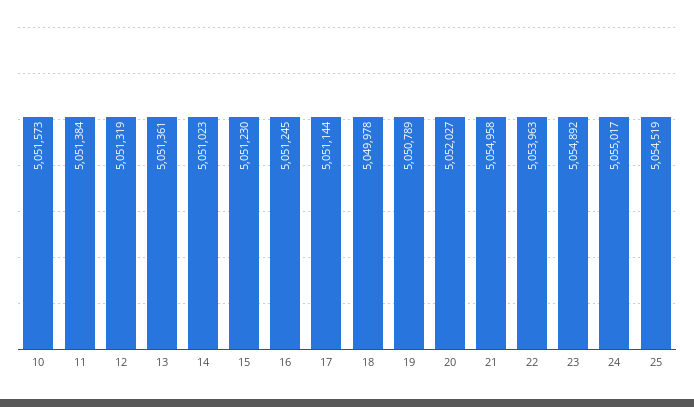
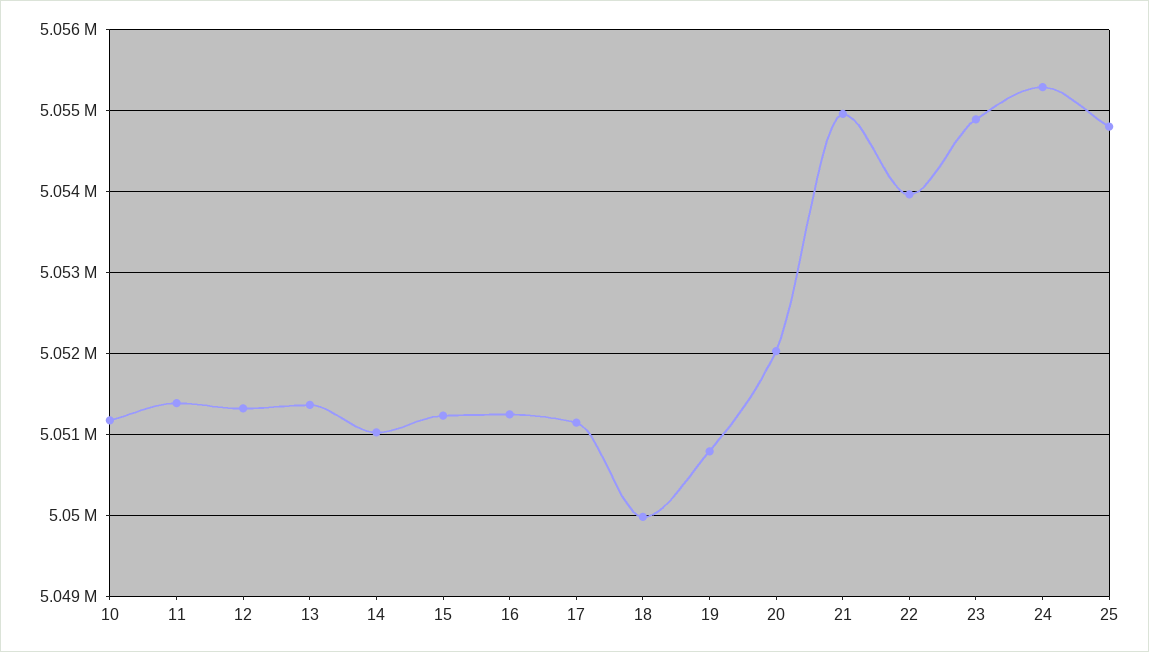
10: 5051573 -> 5051200
24: 5055017 -> 5055300
25: 5054519 -> 5054800

